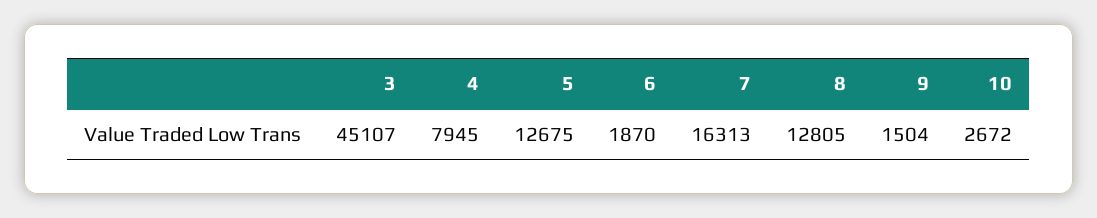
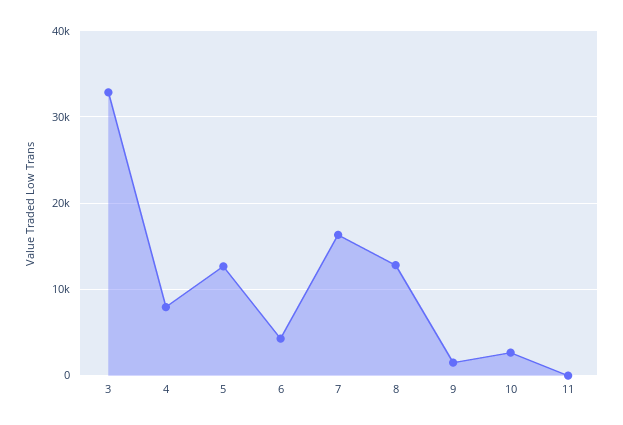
3: 45107 -> 33000
6: 1870 -> 4000
11: none -> 0

